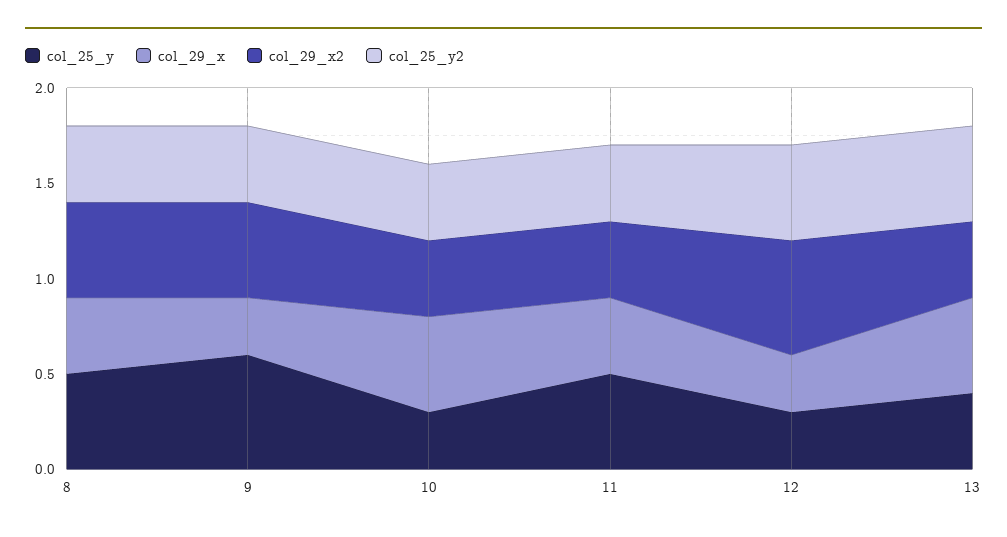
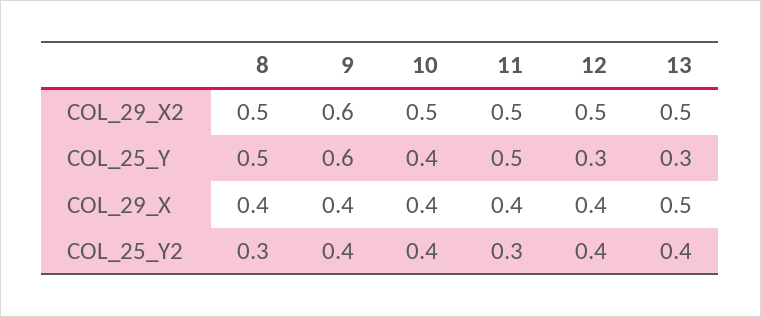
col_25_y2, 8: 0.4 -> 0.3
col_29_x, 9: 0.3 -> 0.4
col_29_x2, 9: 0.5 -> 0.6
col_25_y, 10: 0.3 -> 0.4
col_29_x, 10: 0.5 -> 0.4
col_29_x2, 10: 0.4 -> 0.5
col_29_x2, 11: 0.4 -> 0.5
col_25_y2, 11: 0.4 -> 0.3
col_29_x, 12: 0.3 -> 0.4
col_29_x2, 12: 0.6 -> 0.5
col_25_y2, 12: 0.5 -> 0.4
col_25_y, 13: 0.4 -> 0.3
col_29_x2, 13: 0.4 -> 0.5
col_25_y2, 13: 0.5 -> 0.4

